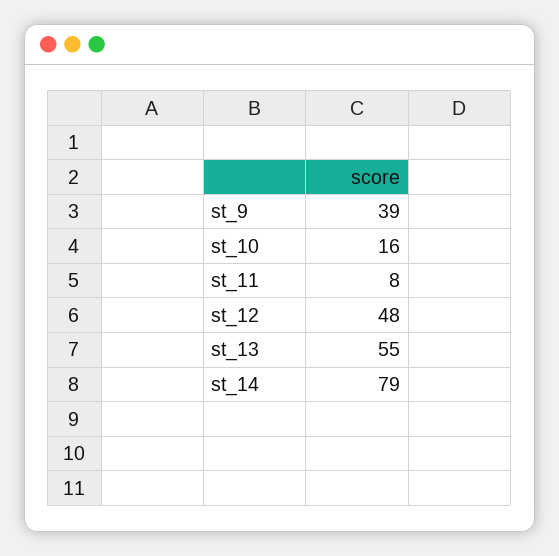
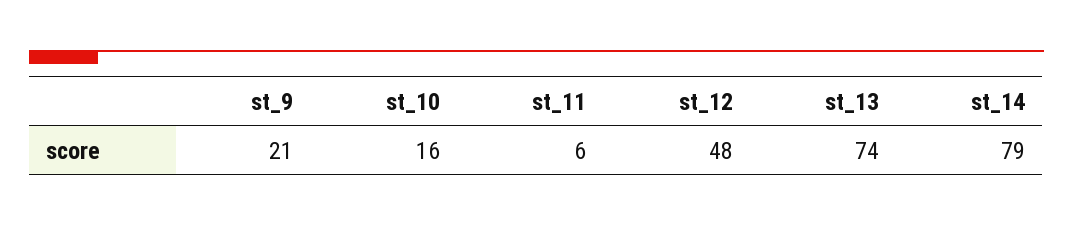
st_9: 39 -> 21
st_11: 8 -> 6
st_13: 55 -> 74

